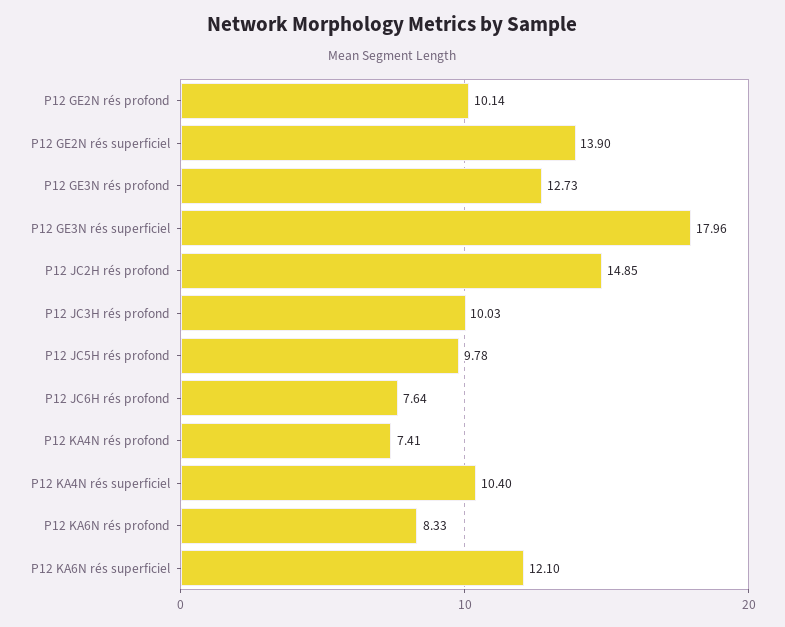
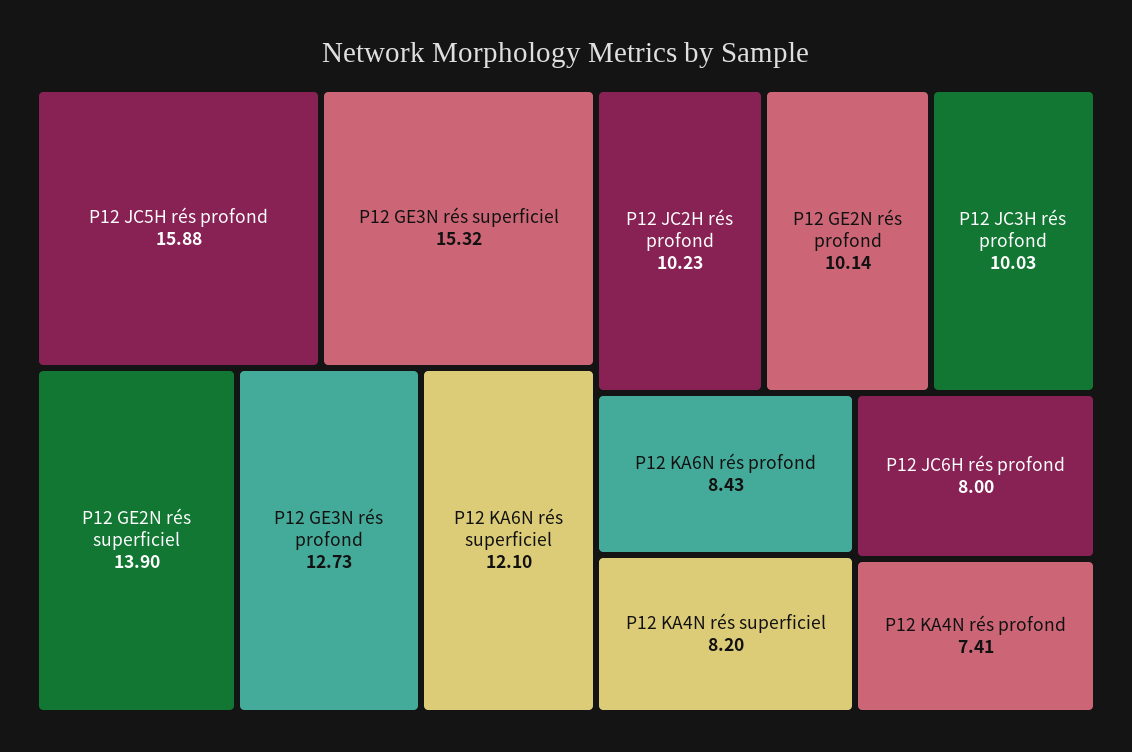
P12 GE3N rés superficiel: 17.96 -> 15.32
P12 JC2H rés profond: 14.85 -> 10.23
P12 JC5H rés profond: 9.78 -> 15.88
P12 JC6H rés profond: 7.64 -> 8
P12 KA4N rés superficiel: 10.4 -> 8.2
P12 KA6N rés profond: 8.33 -> 8.43

